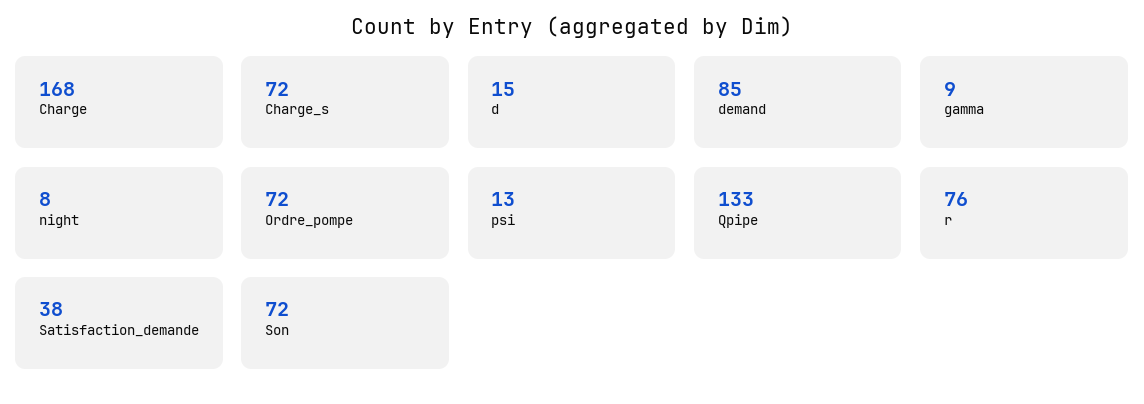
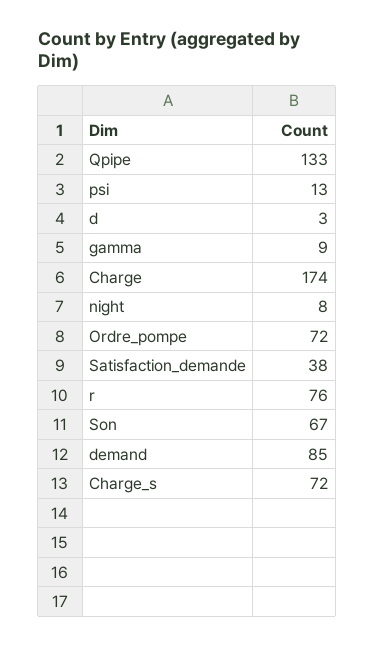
Charge: 168 -> 174
d: 15 -> 3
Son: 72 -> 67

